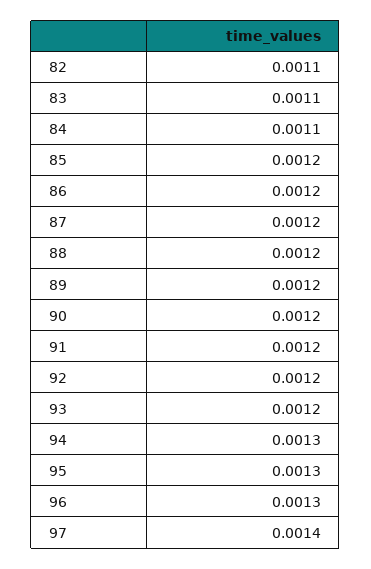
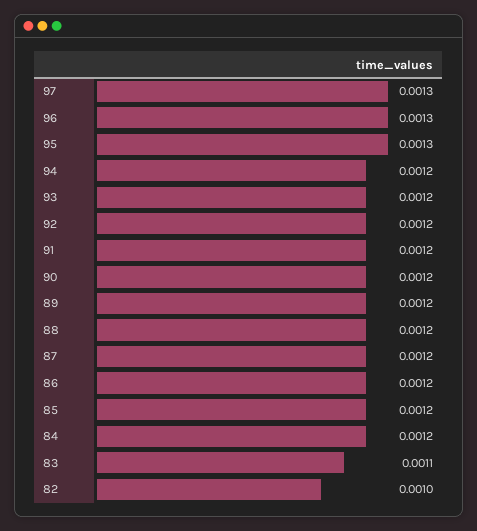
82: 0.0011 -> 0.001
84: 0.0011 -> 0.0012
94: 0.0013 -> 0.0012
97: 0.0014 -> 0.0013

